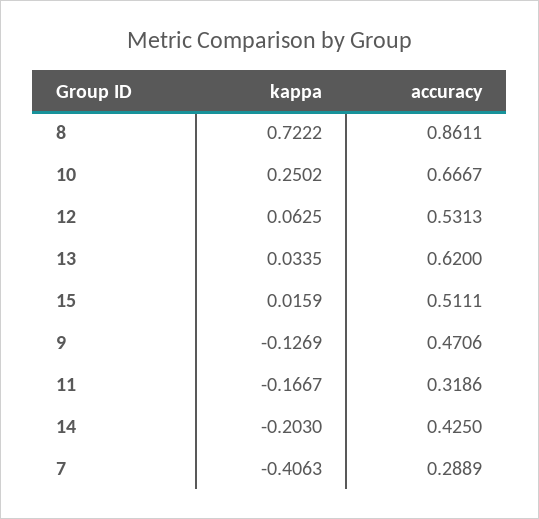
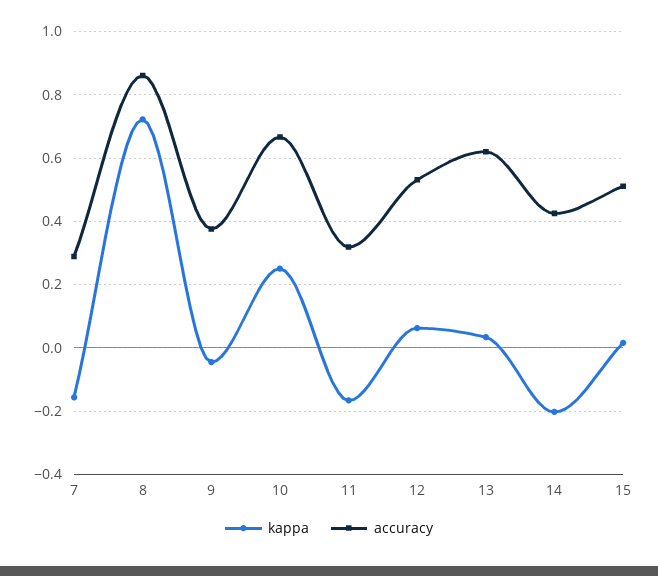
kappa, 9: -0.1269 -> -0.04
accuracy, 9: 0.4706 -> 0.38
kappa, 7: -0.4063 -> -0.16

